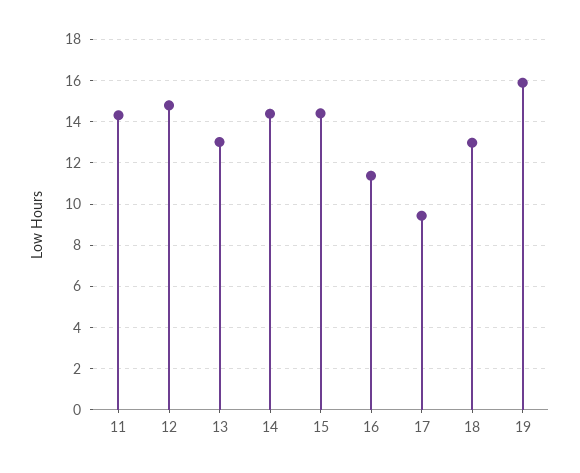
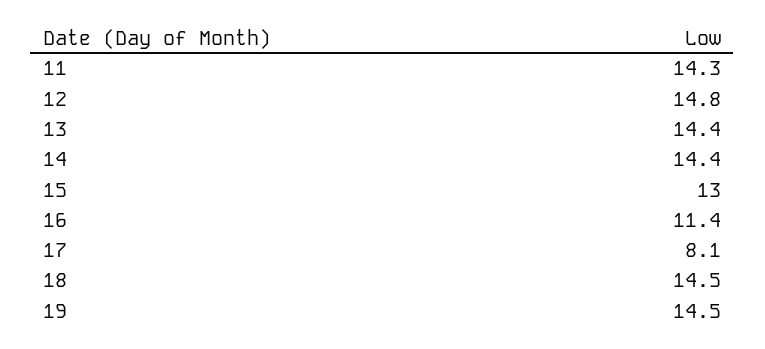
13: 13 -> 14.4
15: 14.5 -> 13
17: 9.5 -> 8.1
18: 13 -> 14.5
19: 16 -> 14.5

